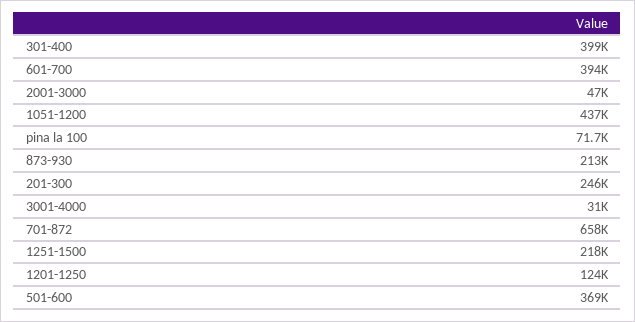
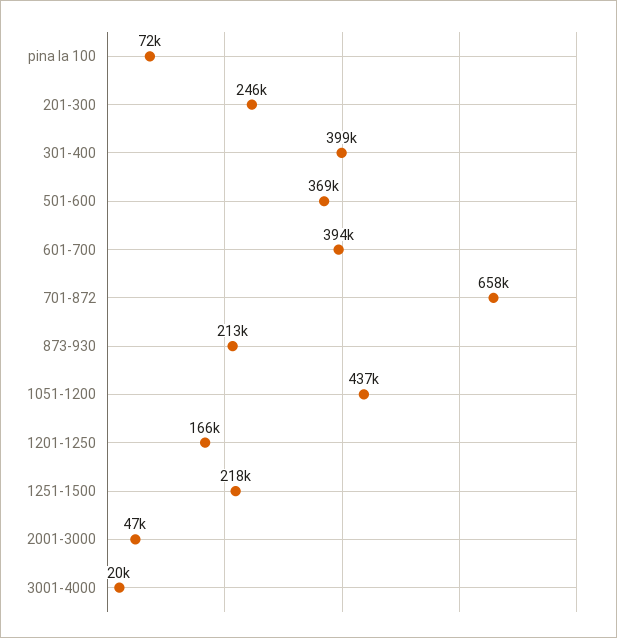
3001-4000: 31000 -> 20000
1201-1250: 124000 -> 166000

